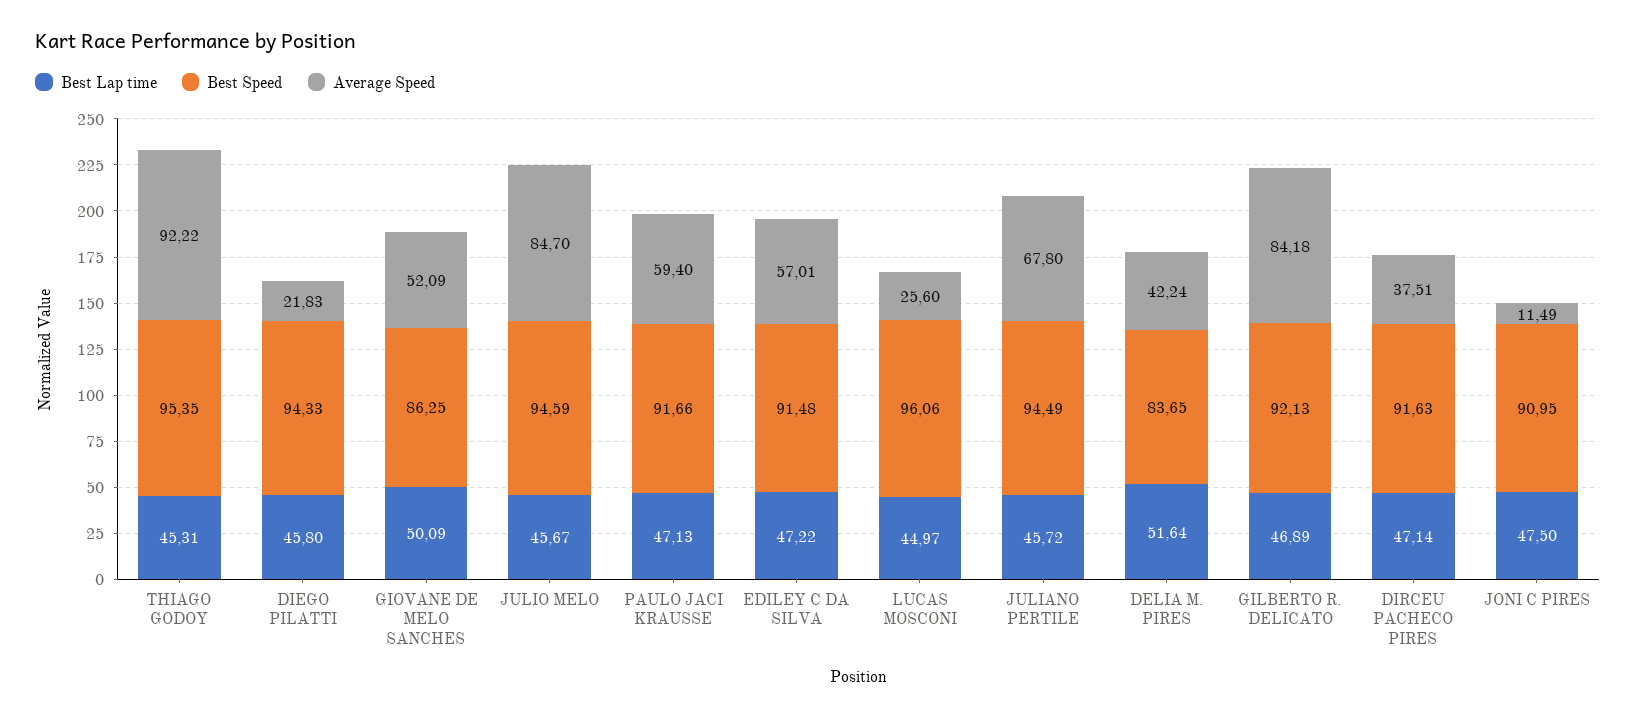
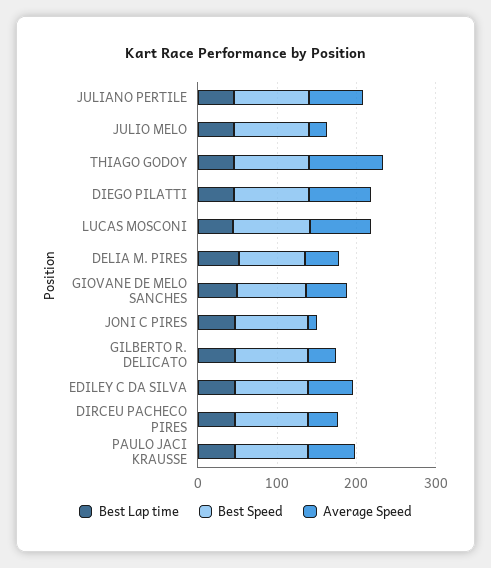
Average Speed, DIEGO PILATTI: 21.83 -> 80
Average Speed, JULIO MELO: 84.7 -> 20
Average Speed, LUCAS MOSCONI: 25.6 -> 80
Average Speed, GILBERTO R. DELICATO: 84.18 -> 40

